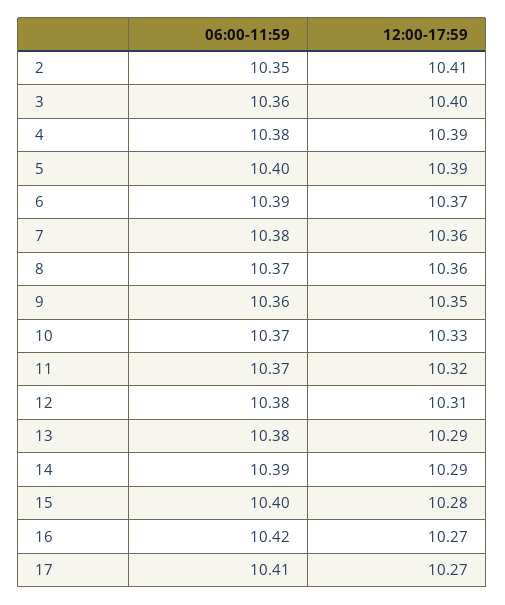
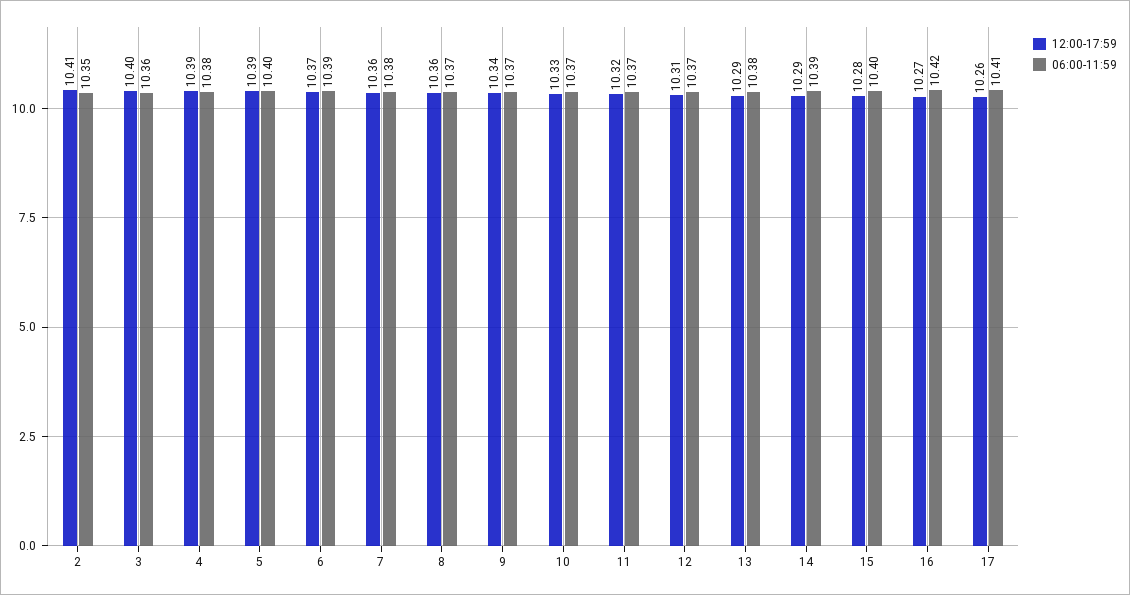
06:00-11:59, 9: 10.36 -> 10.37
12:00-17:59, 9: 10.35 -> 10.34
06:00-11:59, 12: 10.38 -> 10.37
12:00-17:59, 17: 10.27 -> 10.26

